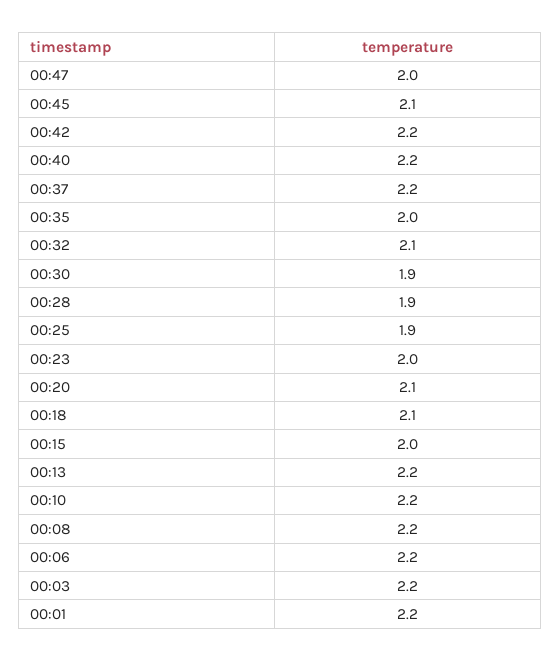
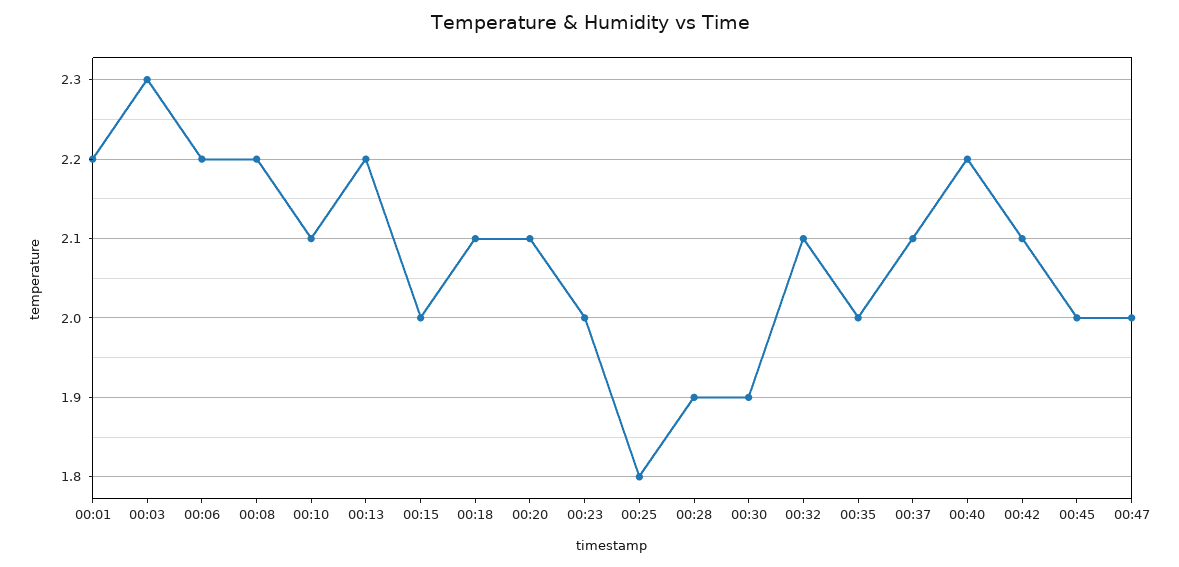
00:45: 2.1 -> 2
00:42: 2.2 -> 2.1
00:37: 2.2 -> 2.1
00:25: 1.9 -> 1.8
00:10: 2.2 -> 2.1
00:03: 2.2 -> 2.3

